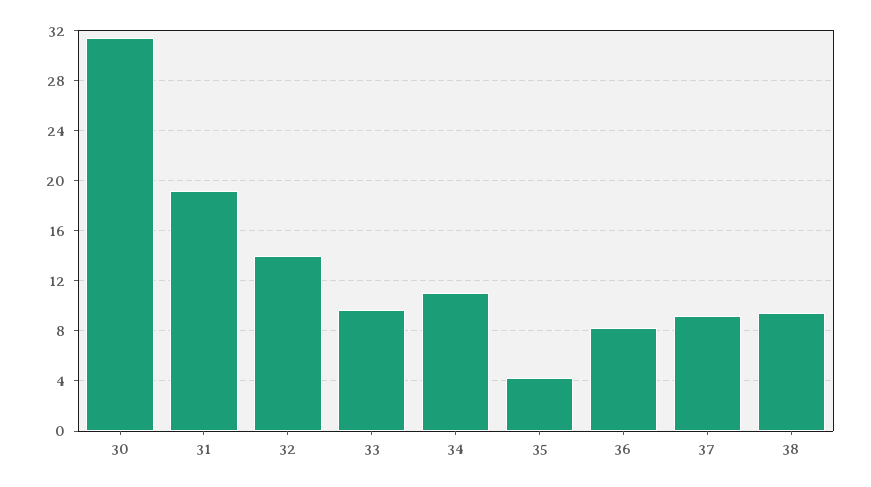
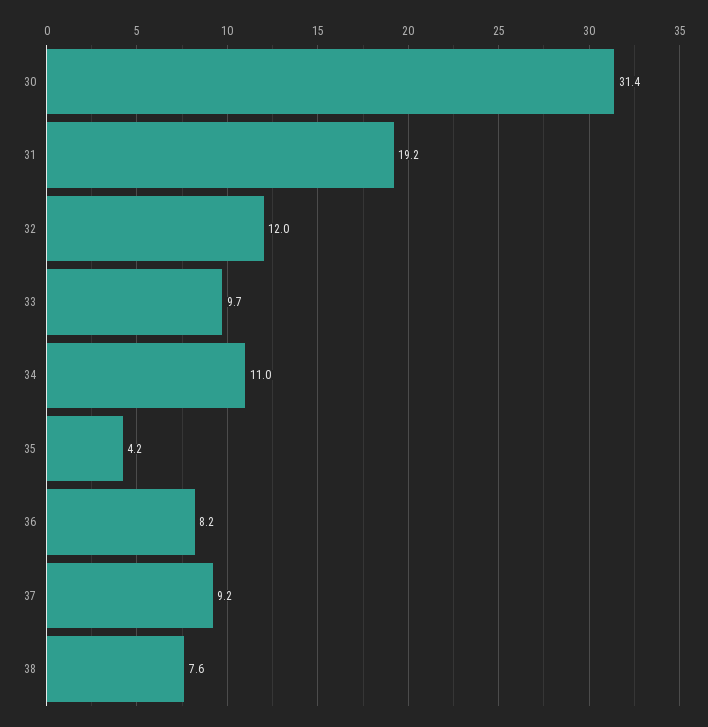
32: 14 -> 12
38: 9.5 -> 7.6

